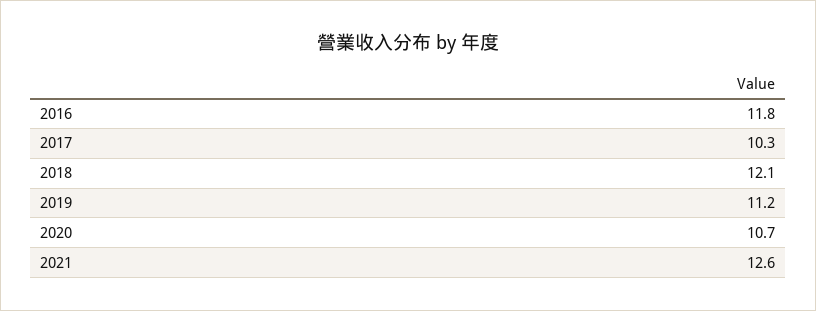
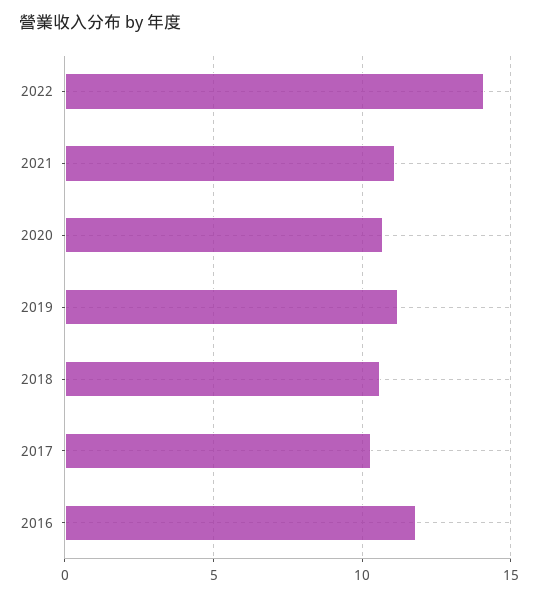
2018: 12.1 -> 10.5
2021: 12.6 -> 11
2022: none -> 14

